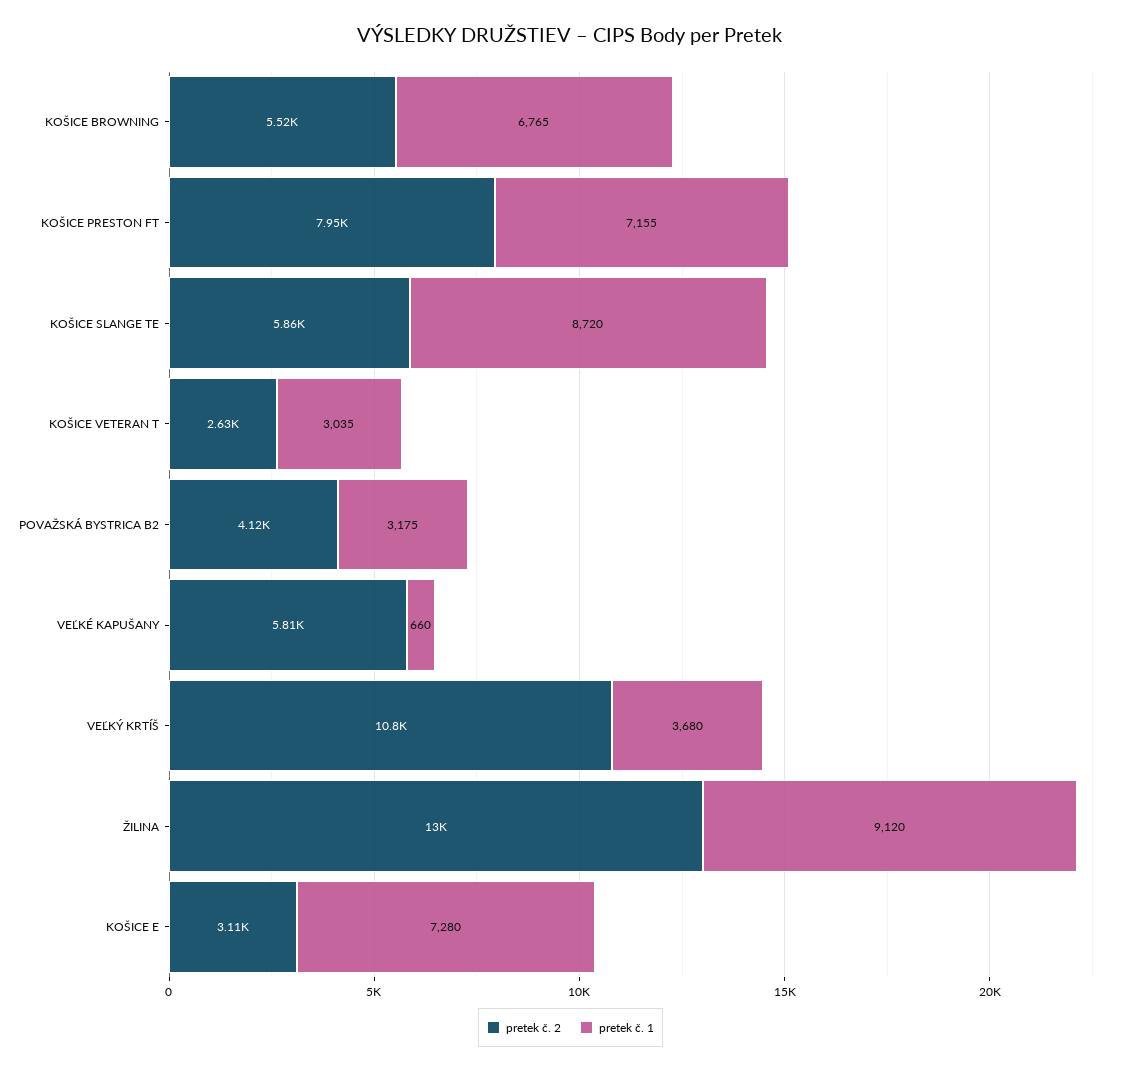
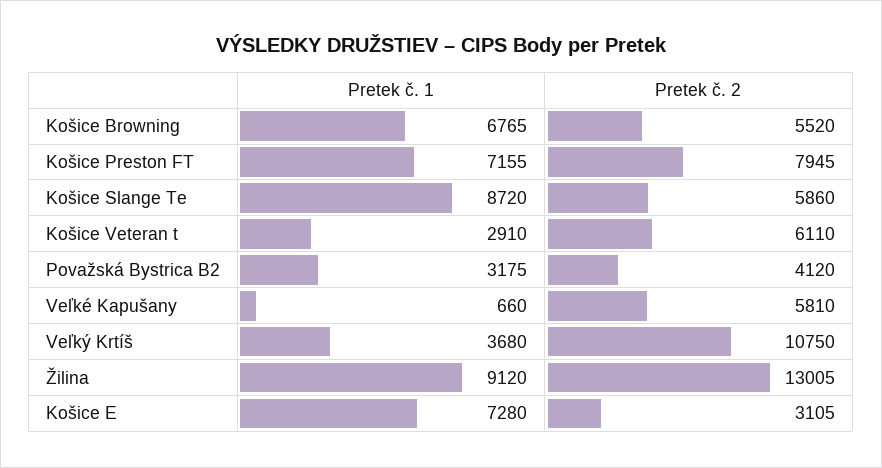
pretek č. 2, KOŠICE VETERAN T: 2630 -> 6110
pretek č. 1, KOŠICE VETERAN T: 3035 -> 2910

